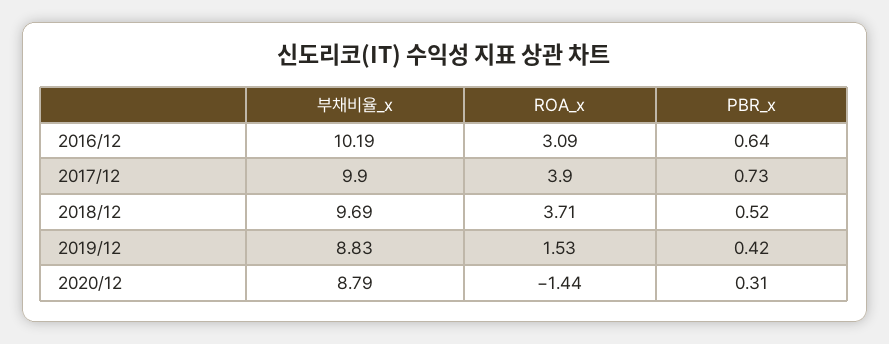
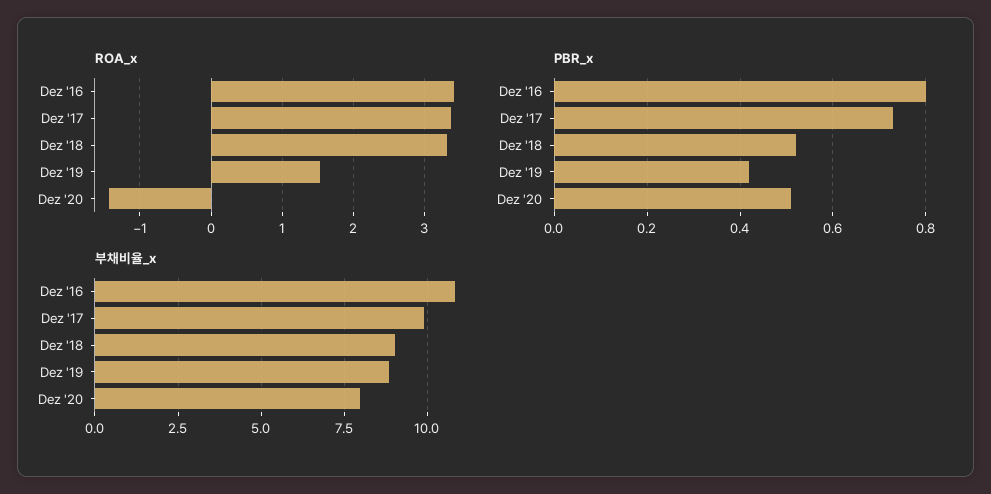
부채비율_x, 2016/12: 10.19 -> 10.75
ROA_x, 2016/12: 3.09 -> 3.4
PBR_x, 2016/12: 0.64 -> 0.8
ROA_x, 2017/12: 3.9 -> 3.4
부채비율_x, 2018/12: 9.69 -> 9
ROA_x, 2018/12: 3.71 -> 3.3
부채비율_x, 2020/12: 8.79 -> 8
PBR_x, 2020/12: 0.31 -> 0.5

